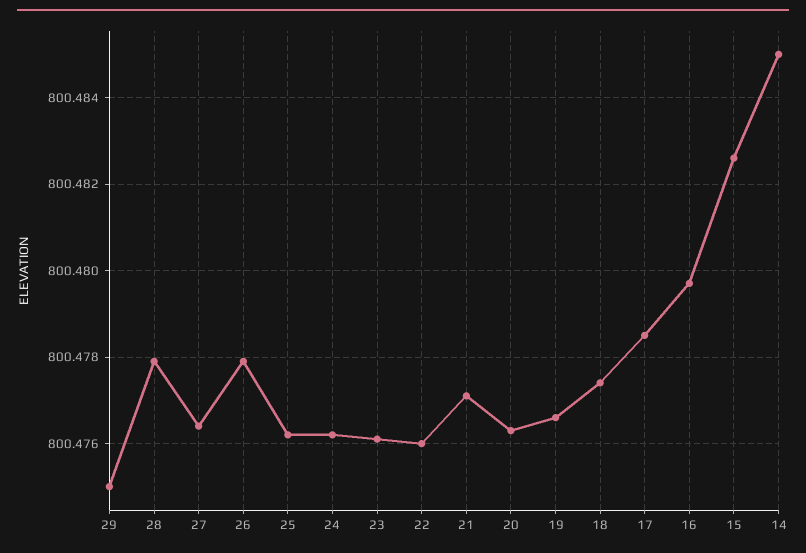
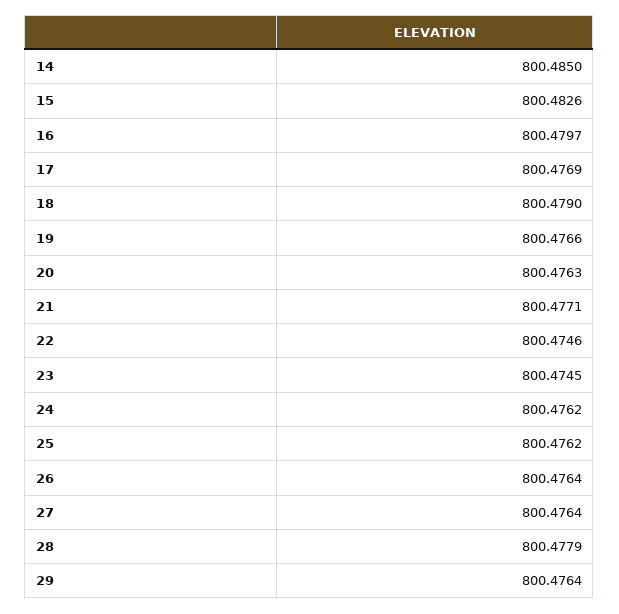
29: 800.475 -> 800.4764
26: 800.478 -> 800.4764
23: 800.476 -> 800.4745
22: 800.476 -> 800.4746
18: 800.4775 -> 800.479
17: 800.4785 -> 800.4769

